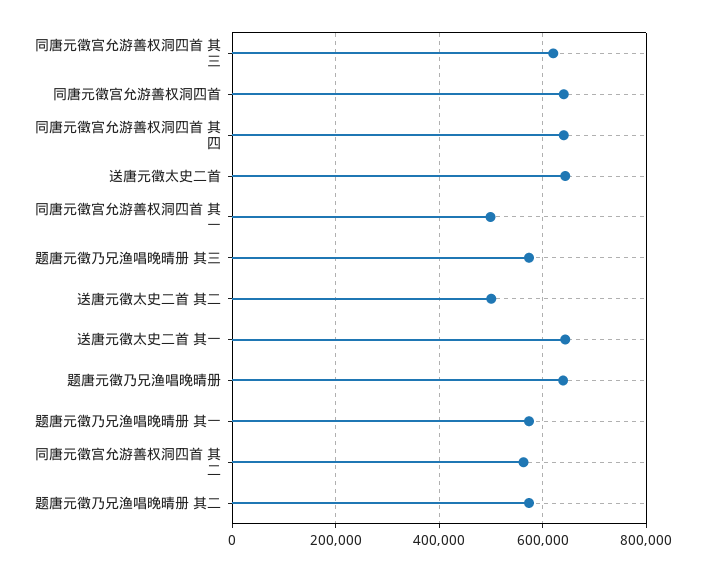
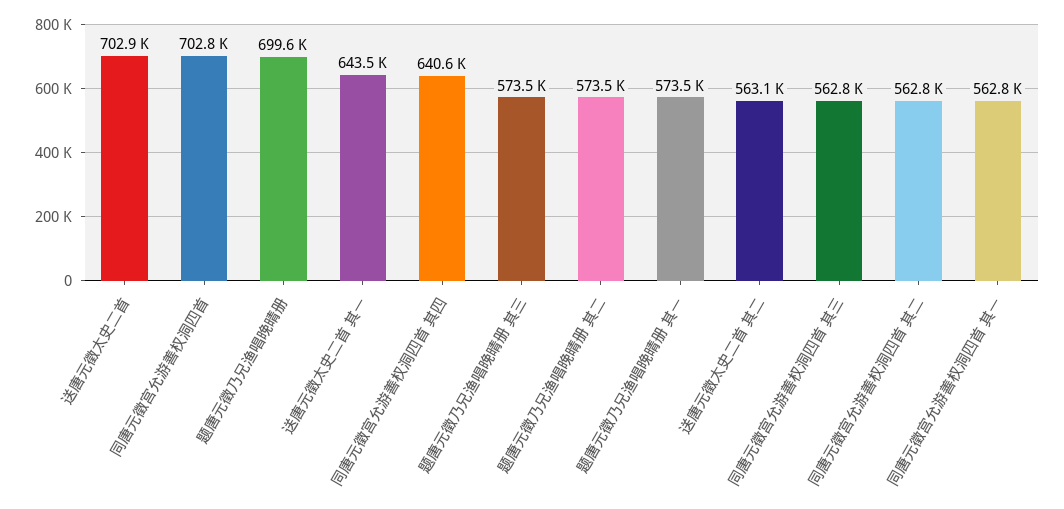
同唐元徵宫允游善权洞四首 其三: 620000 -> 562800
同唐元徵宫允游善权洞四首: 640000 -> 702800
送唐元徵太史二首: 640000 -> 702900
同唐元徵宫允游善权洞四首 其一: 500000 -> 562800
送唐元徵太史二首 其二: 500000 -> 563100
题唐元徵乃兄渔唱晚晴册: 640000 -> 699600

